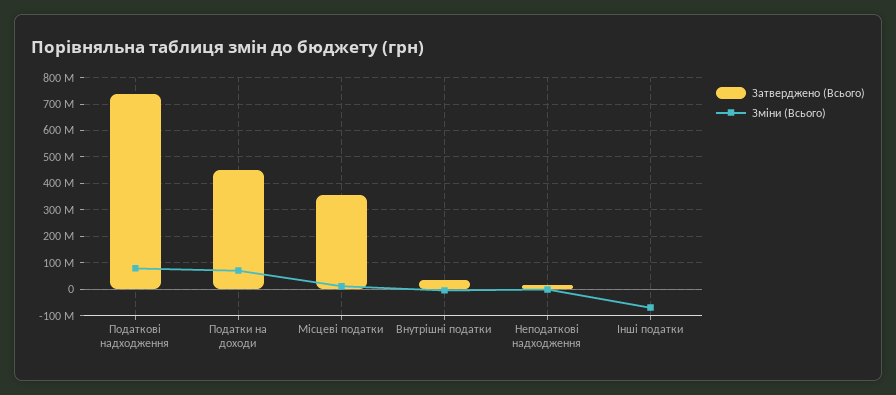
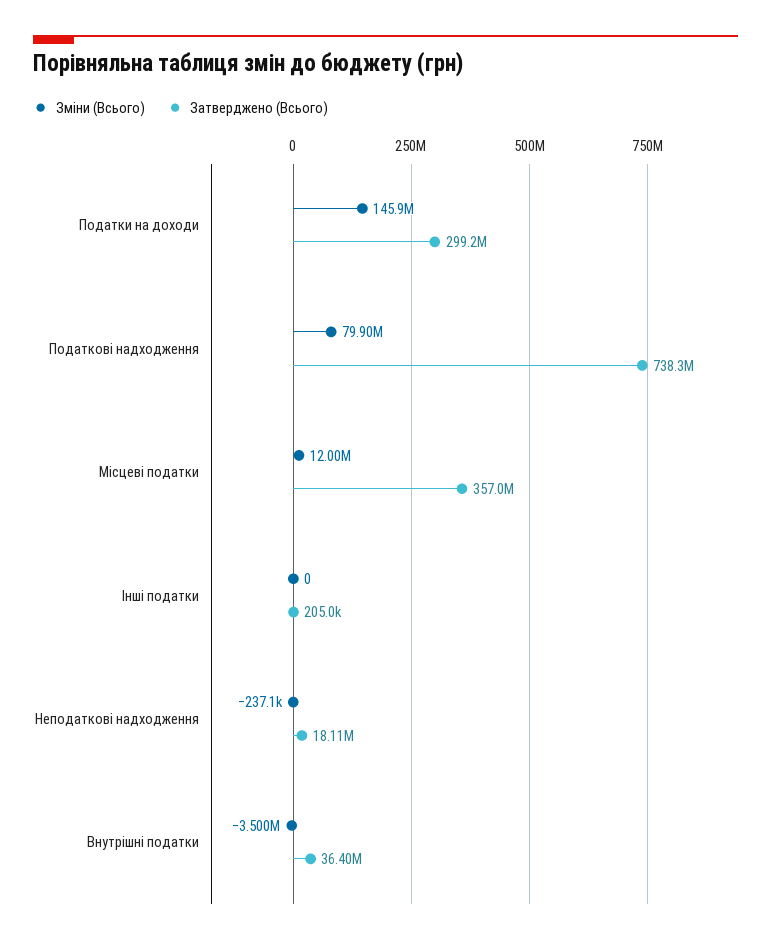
Затверджено (Всього), Податки на доходи: 450000000 -> 299200000
Зміни (Всього), Податки на доходи: 75000000 -> 145900000
Зміни (Всього), Інші податки: -75000000 -> 0

